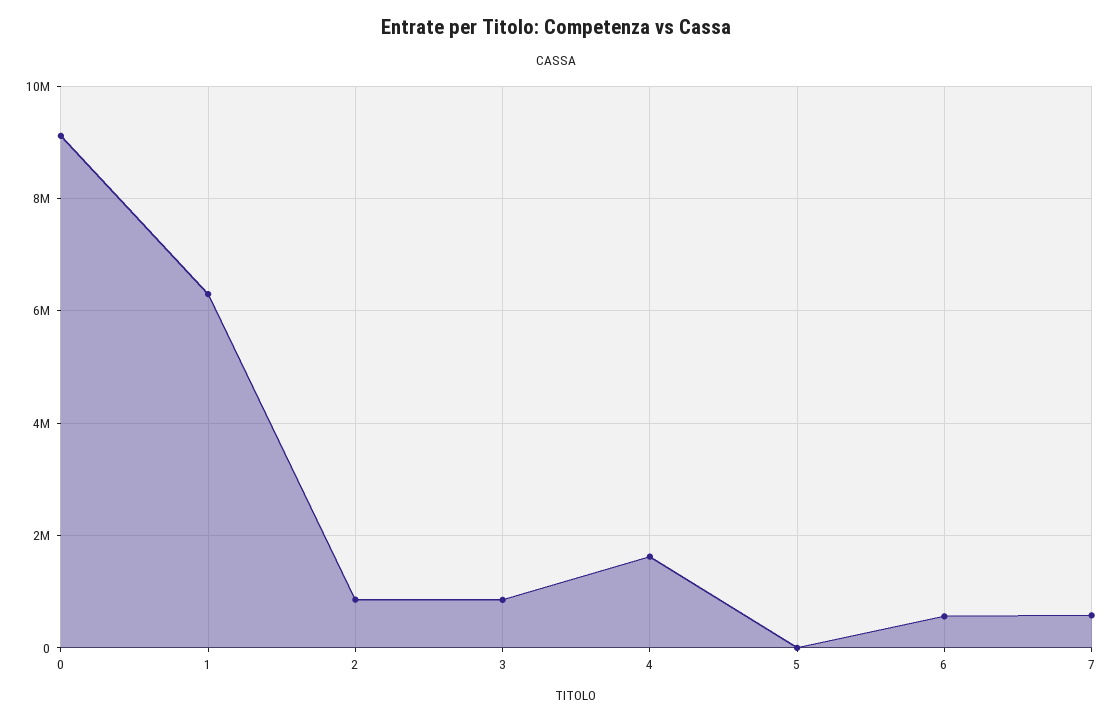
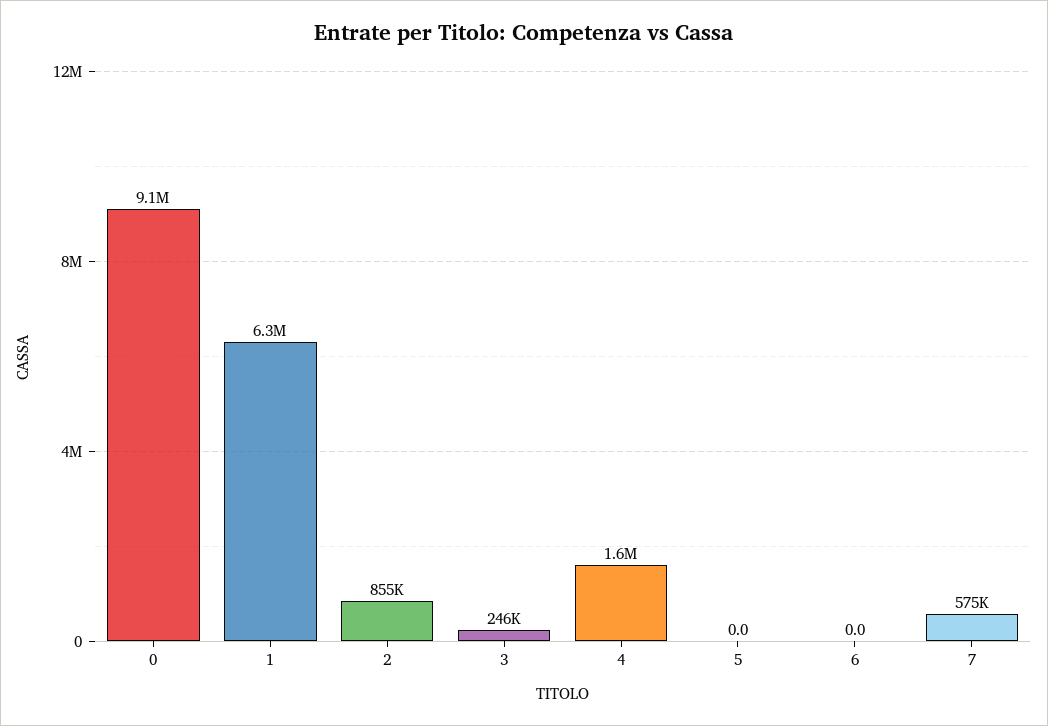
3: 800000 -> 246000
6: 600000 -> 0

